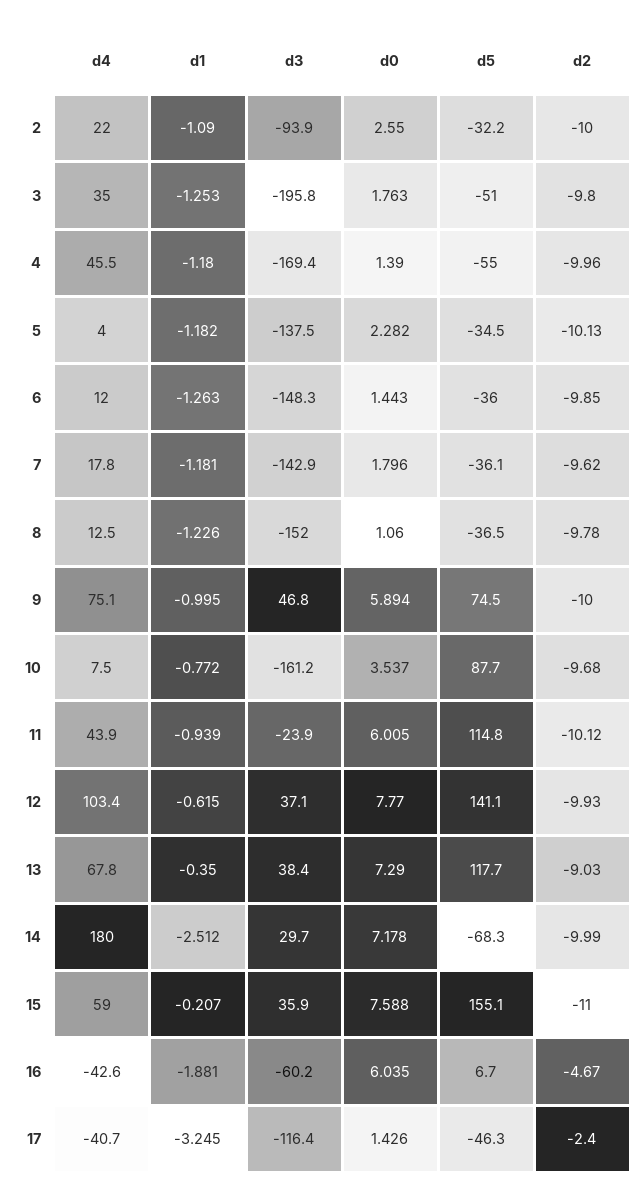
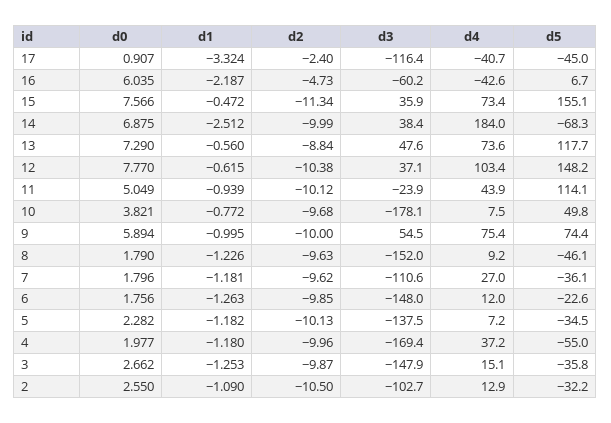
d4, 2: 22 -> 12.9
d3, 2: -93.9 -> -102.7
d2, 2: -10 -> -10.5
d4, 3: 35 -> 15.1
d3, 3: -195.8 -> -147.9
d0, 3: 1.763 -> 2.662
d5, 3: -51 -> -35.8
d2, 3: -9.8 -> -9.87
d4, 4: 45.5 -> 37.2
d0, 4: 1.39 -> 1.977
d4, 5: 4 -> 7.2
d3, 6: -148.3 -> -148
d0, 6: 1.443 -> 1.756
d5, 6: -36 -> -22.6
d4, 7: 17.8 -> 27
d3, 7: -142.9 -> -110.6
d4, 8: 12.5 -> 9.2
d0, 8: 1.06 -> 1.79
d5, 8: -36.5 -> -46.1
d2, 8: -9.78 -> -9.63
d4, 9: 75.1 -> 75.4
d3, 9: 46.8 -> 54.5
d5, 9: 74.5 -> 74.4
d3, 10: -161.2 -> -178.1
d0, 10: 3.537 -> 3.821
d5, 10: 87.7 -> 49.8
d0, 11: 6.005 -> 5.049
d5, 11: 114.8 -> 114.1
d5, 12: 141.1 -> 148.2
d2, 12: -9.93 -> -10.38
d4, 13: 67.8 -> 73.6
d1, 13: -0.35 -> -0.56
d3, 13: 38.4 -> 47.6
d2, 13: -9.03 -> -8.84
d4, 14: 180 -> 184
d3, 14: 29.7 -> 38.4
d0, 14: 7.178 -> 6.875
d4, 15: 59 -> 73.4
d1, 15: -0.207 -> -0.472
d0, 15: 7.588 -> 7.566
d2, 15: -11 -> -11.34
d1, 16: -1.881 -> -2.187
d2, 16: -4.67 -> -4.73
d1, 17: -3.245 -> -3.324
d0, 17: 1.426 -> 0.907
d5, 17: -46.3 -> -45

